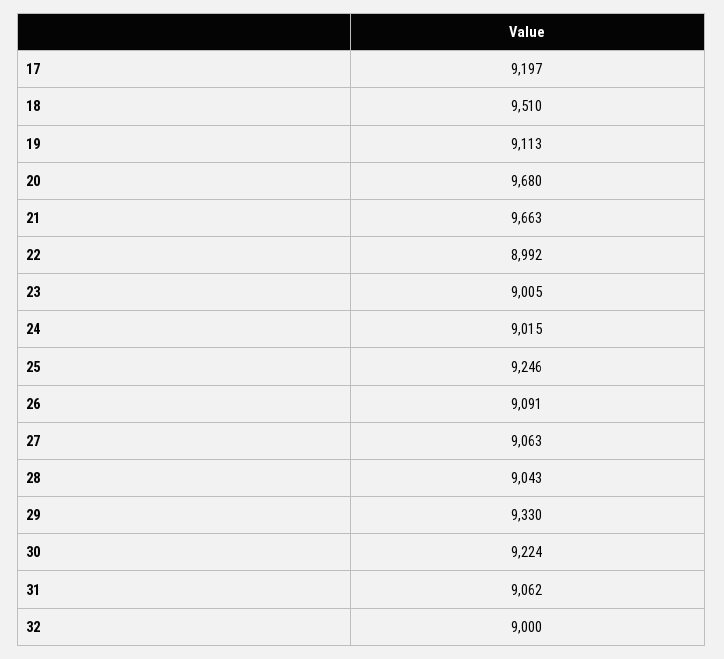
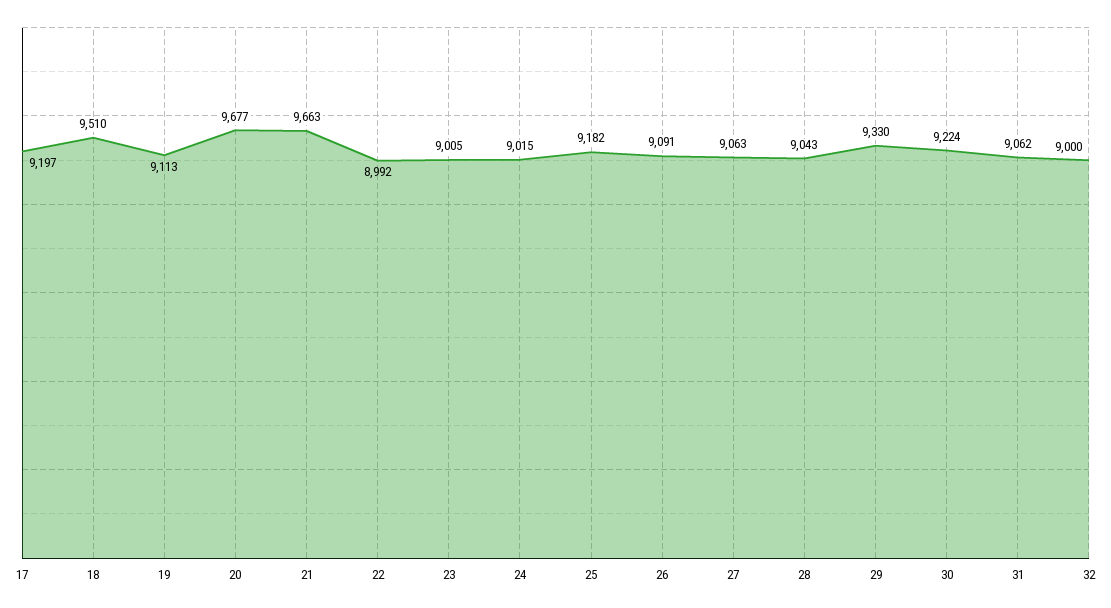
20: 9680 -> 9677
25: 9246 -> 9182

